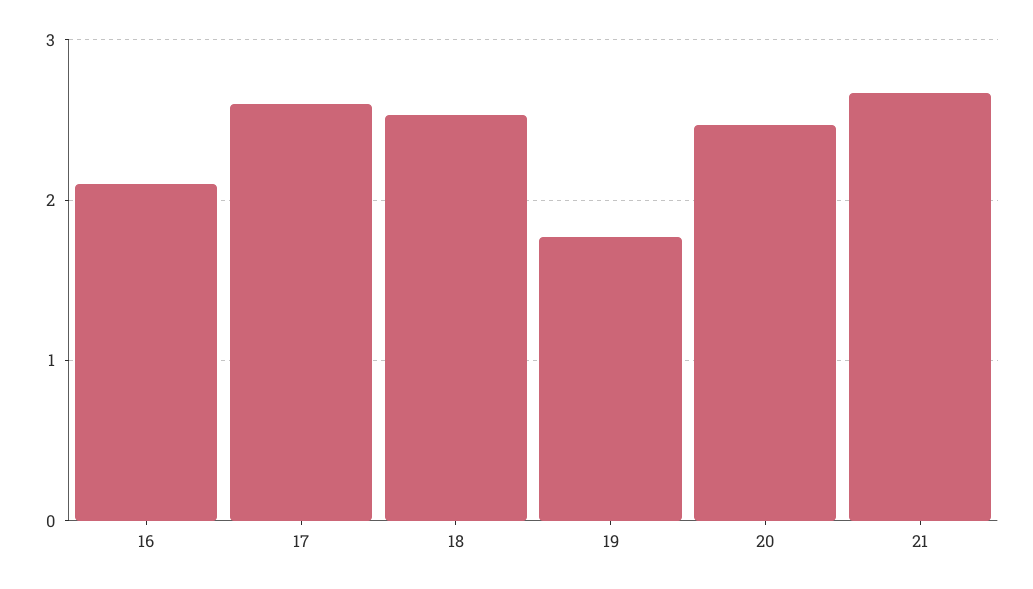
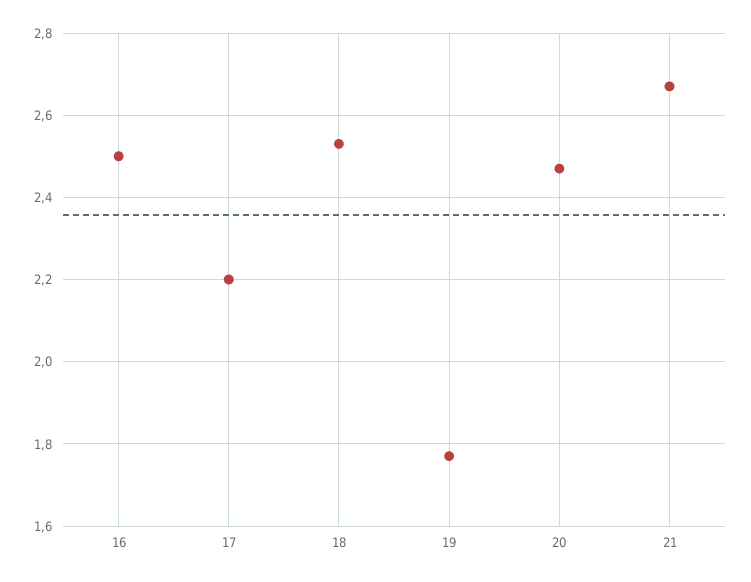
16: 2.1 -> 2.5
17: 2.6 -> 2.2

